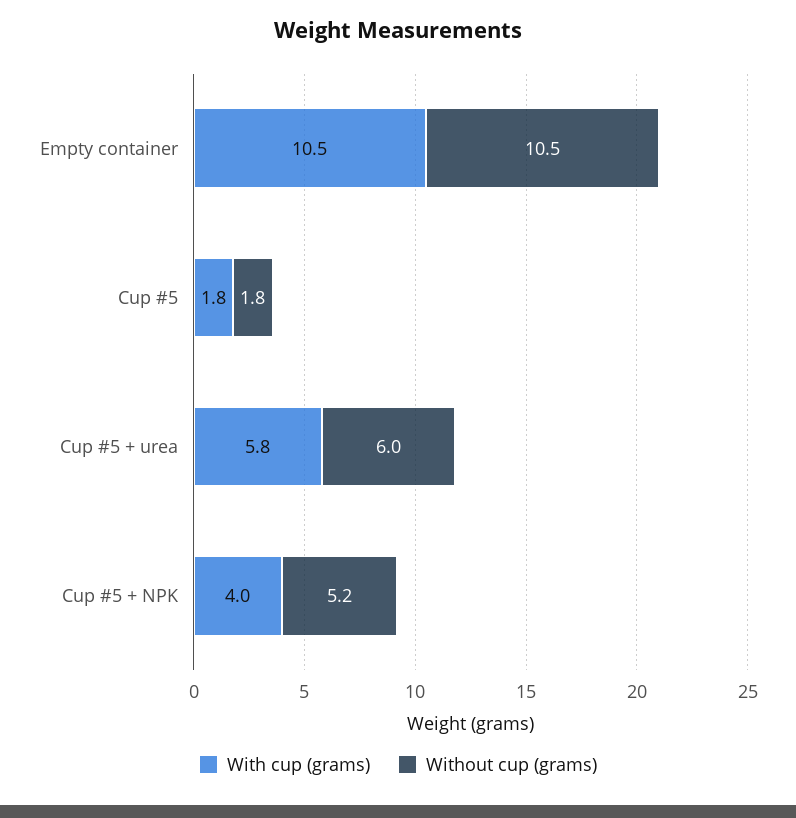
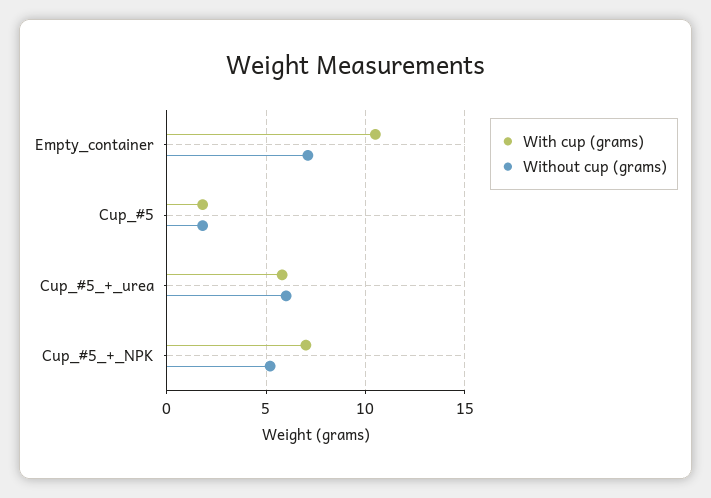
Without cup (grams), Empty container: 10.5 -> 7
With cup (grams), Cup #5 + NPK: 4 -> 7

